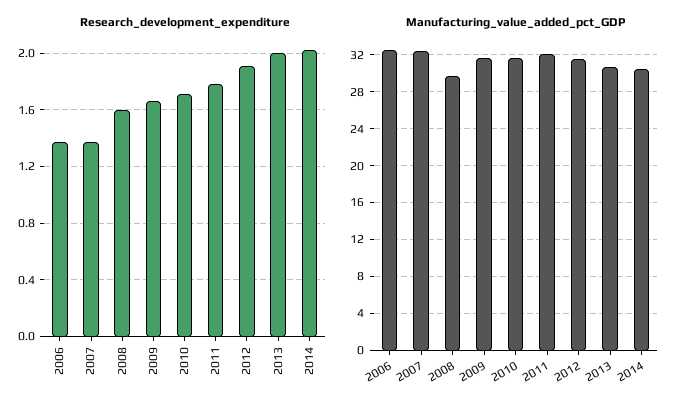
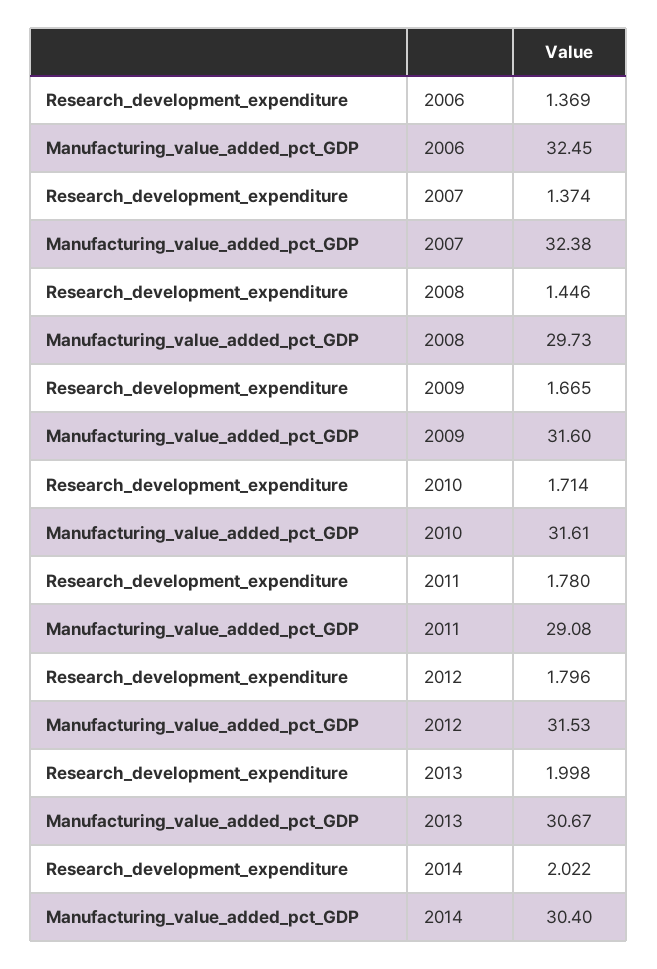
Research_development_expenditure, 2008: 1.6 -> 1.446
Research_development_expenditure, 2012: 1.9 -> 1.796
Manufacturing_value_added_pct_GDP, 2011: 32 -> 29.08

